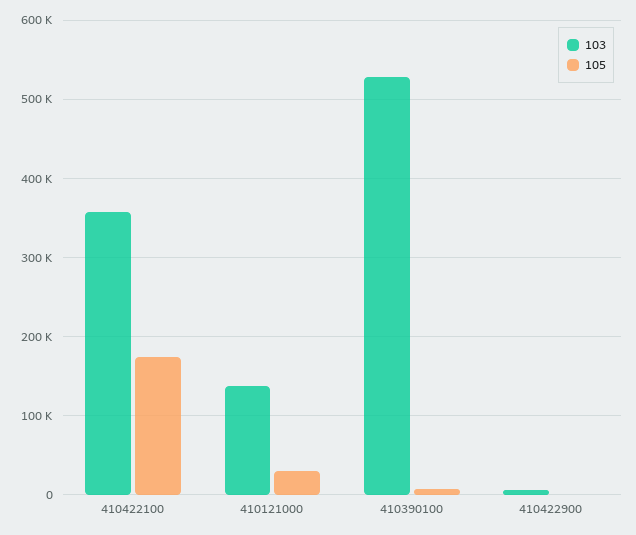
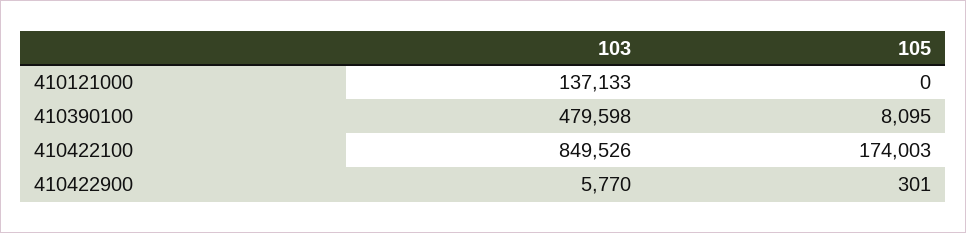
103, 410422100: 360000 -> 849526
105, 410121000: 30000 -> 0
103, 410390100: 530000 -> 479598

